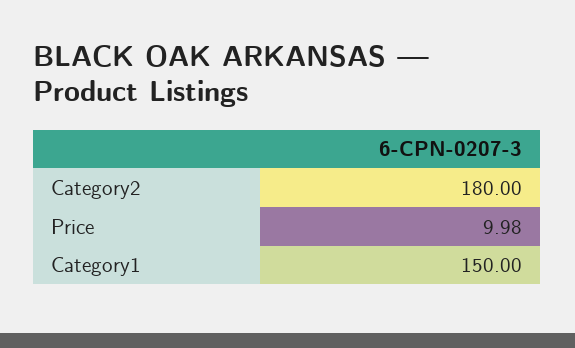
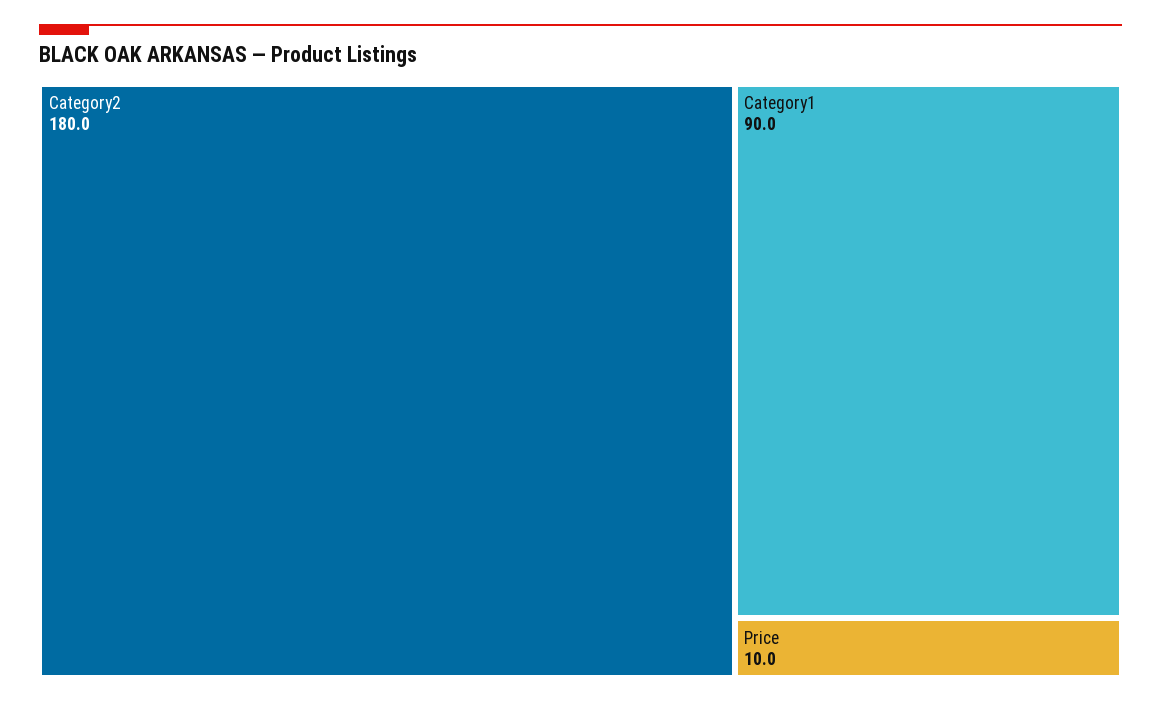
Category1: 150 -> 90

